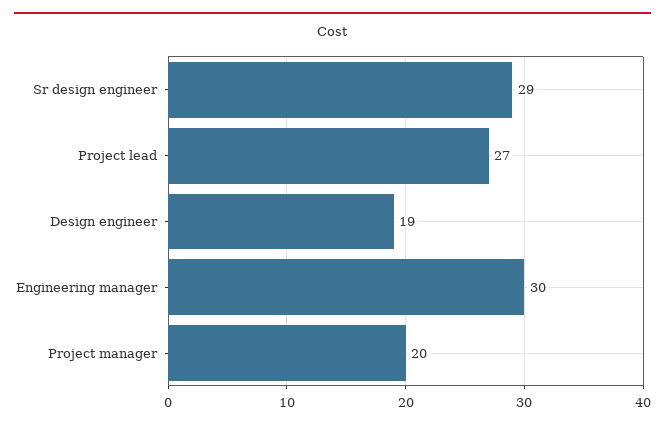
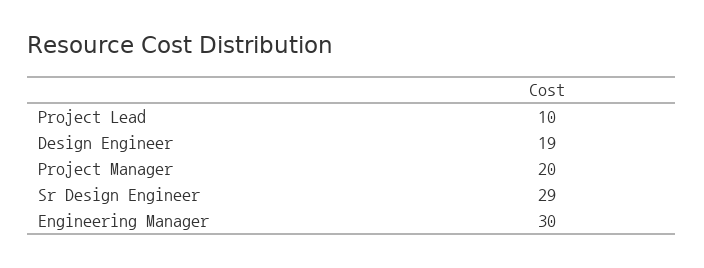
Project lead: 27 -> 10

